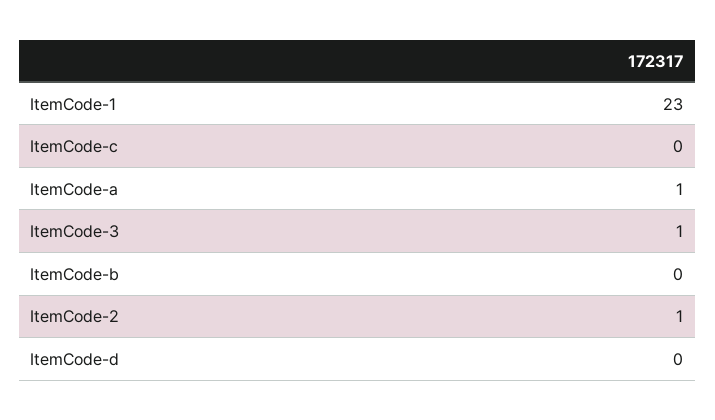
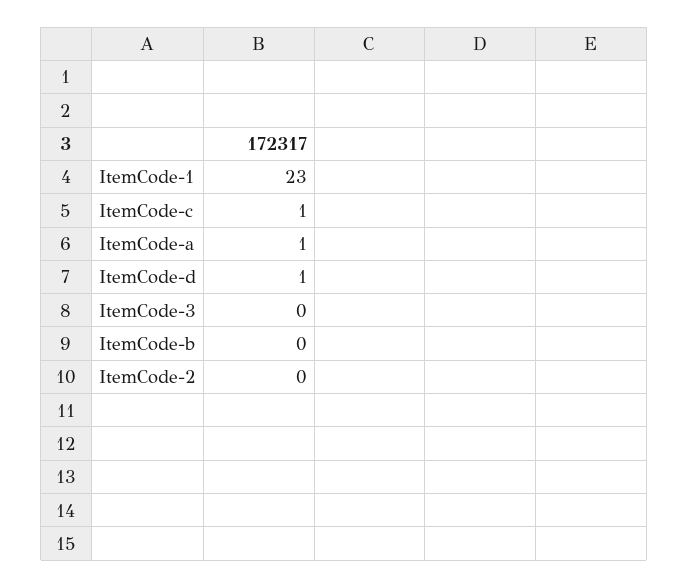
ItemCode-c: 0 -> 1
ItemCode-3: 1 -> 0
ItemCode-2: 1 -> 0
ItemCode-d: 0 -> 1

